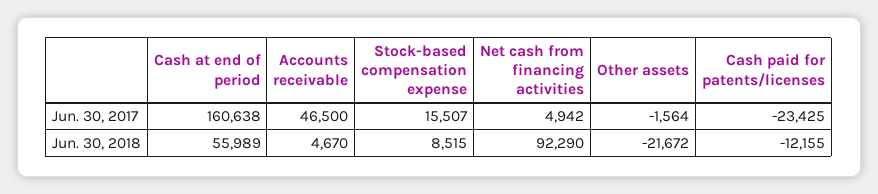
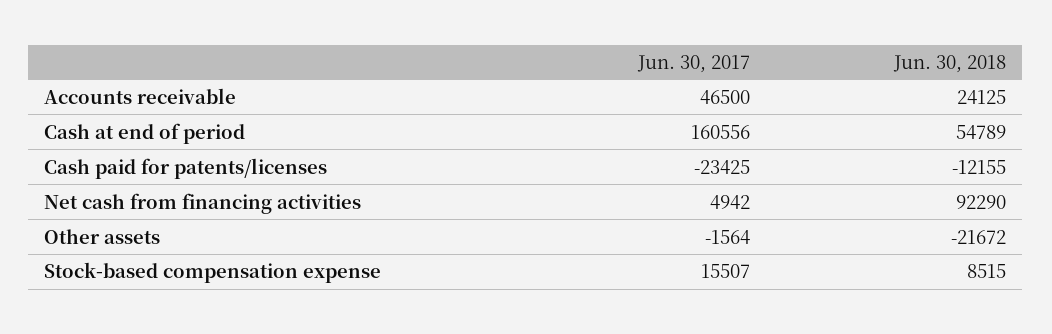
Cash at end of period, Jun. 30, 2017: 160638 -> 160556
Cash at end of period, Jun. 30, 2018: 55989 -> 54789
Accounts receivable, Jun. 30, 2018: 4670 -> 24125

